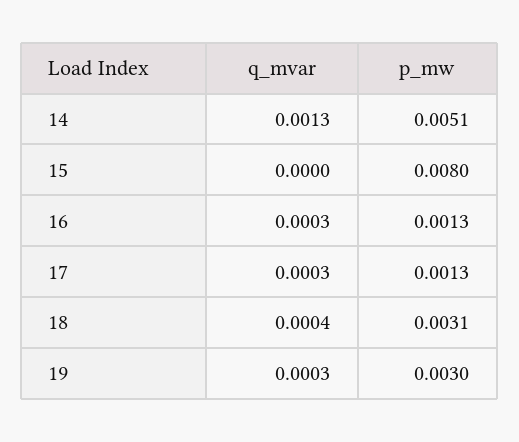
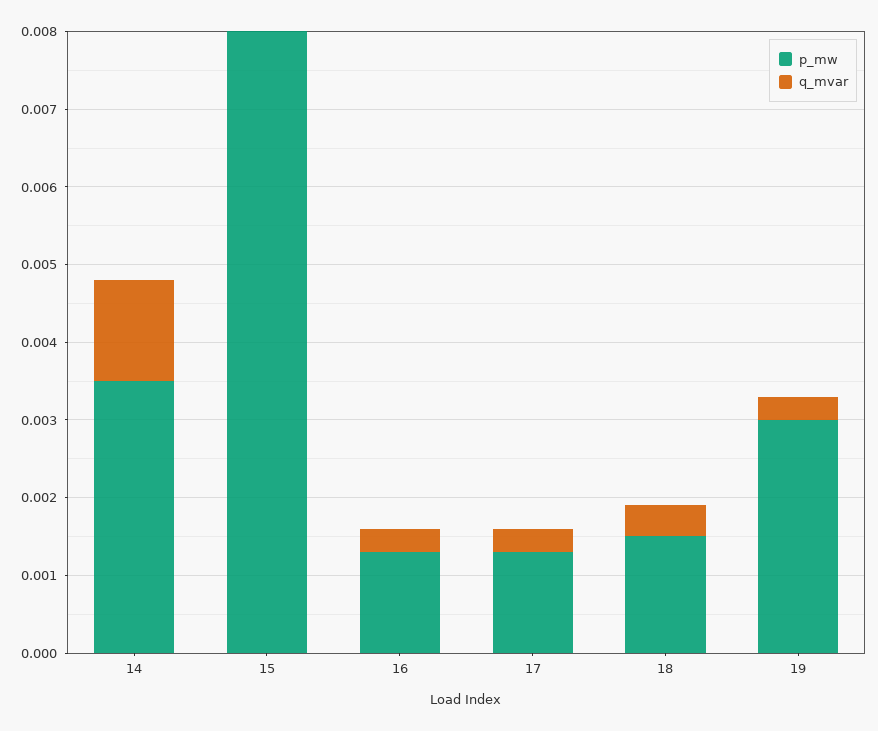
p_mw, 14: 0.0051 -> 0.0035
p_mw, 18: 0.0031 -> 0.0015

